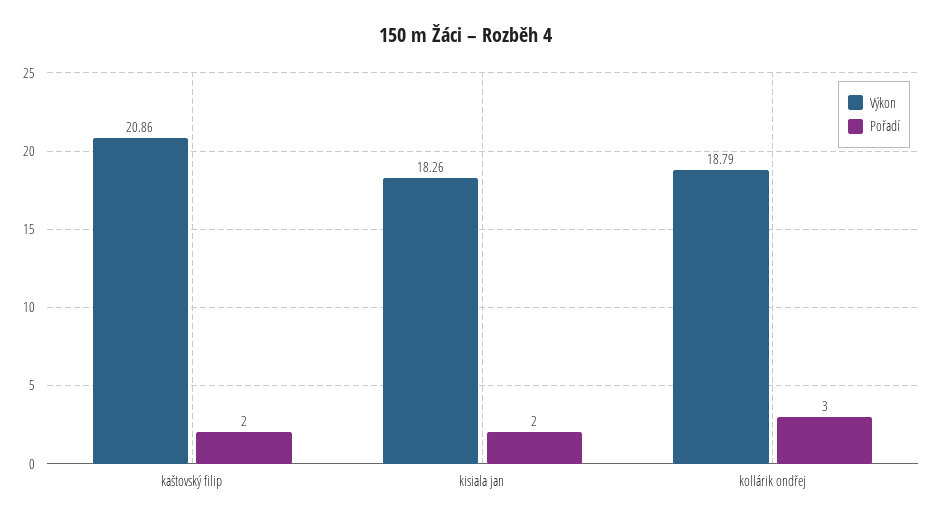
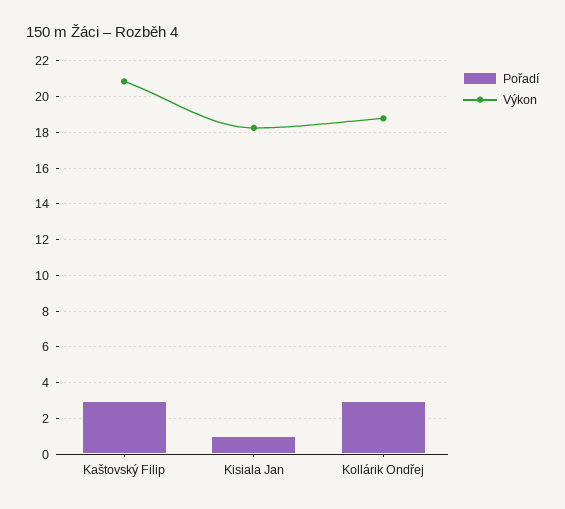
Pořadí, kaštovský filip: 2 -> 3
Pořadí, kisiala jan: 2 -> 1

